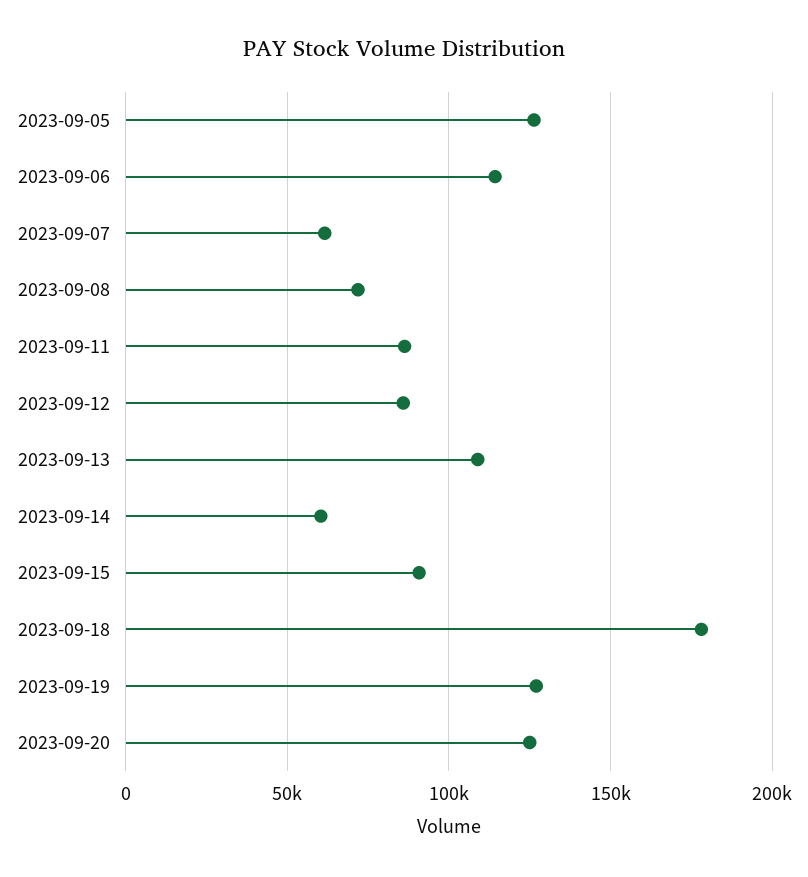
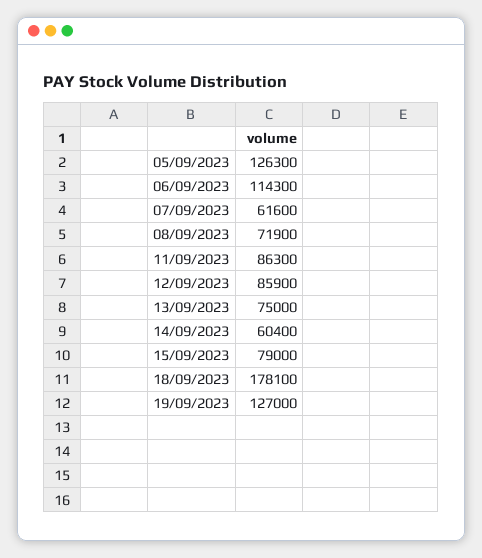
2023-09-13: 110000 -> 75000
2023-09-15: 90000 -> 79000
2023-09-20: 125000 -> none

